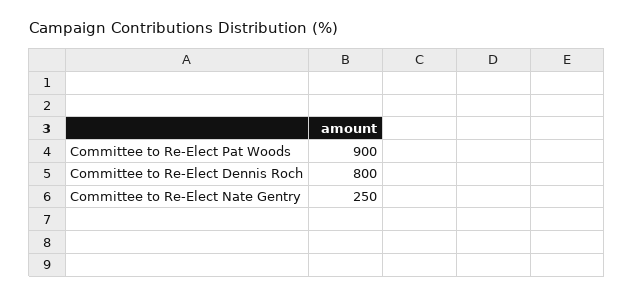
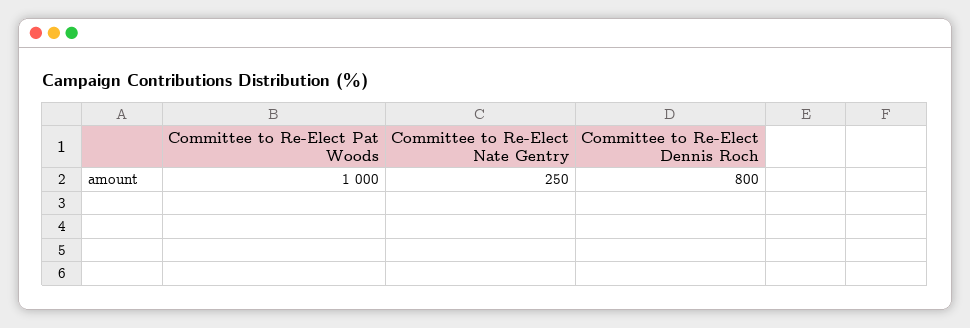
Committee to Re-Elect Pat Woods: 900 -> 1000

